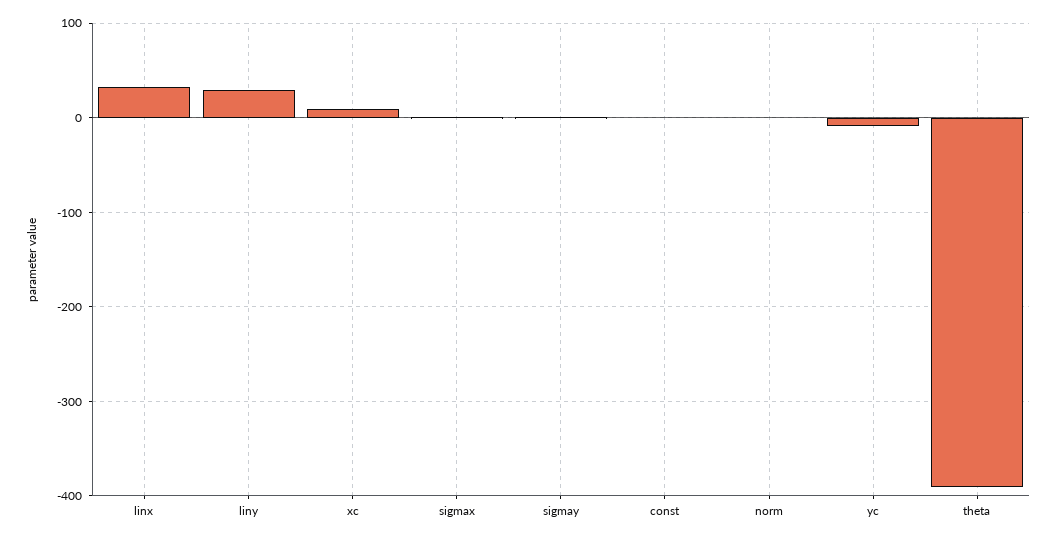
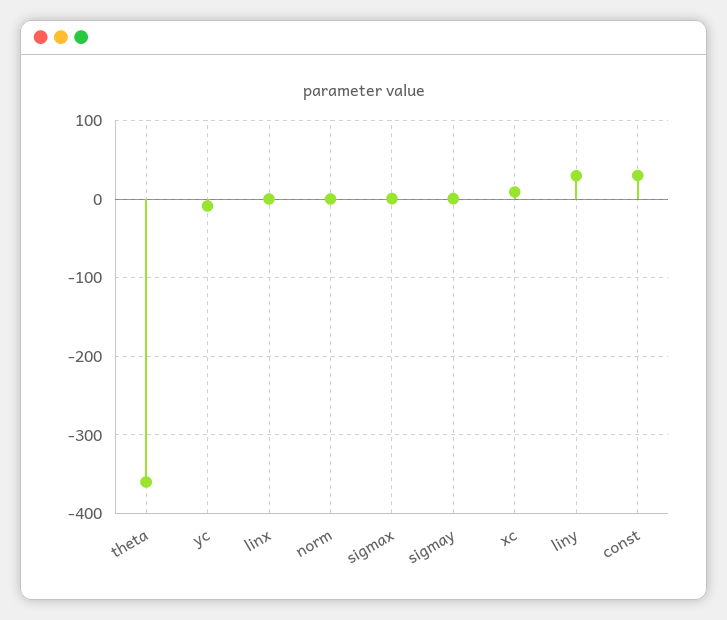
linx: 30 -> 0
const: 0 -> 30
theta: -390 -> -360

